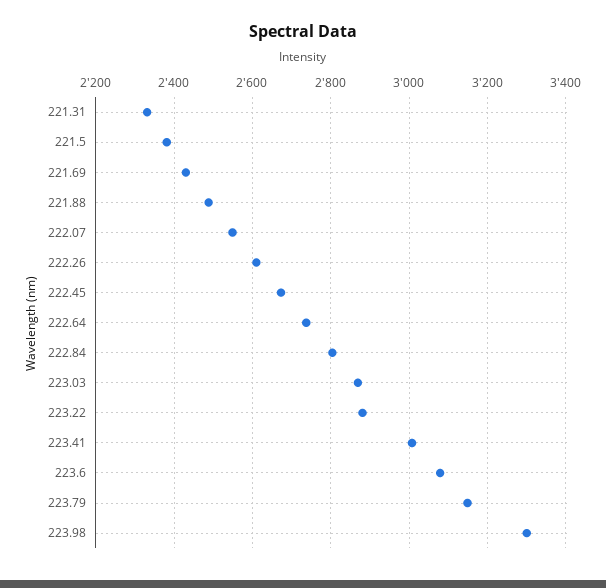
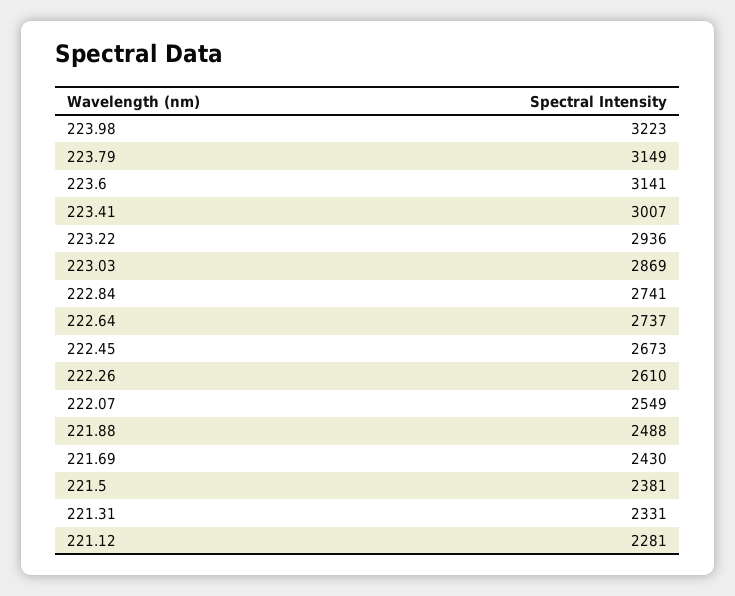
222.84: 2800 -> 2741
223.22: 2880 -> 2936
223.6: 3080 -> 3141
223.98: 3300 -> 3223
221.12: none -> 2281

